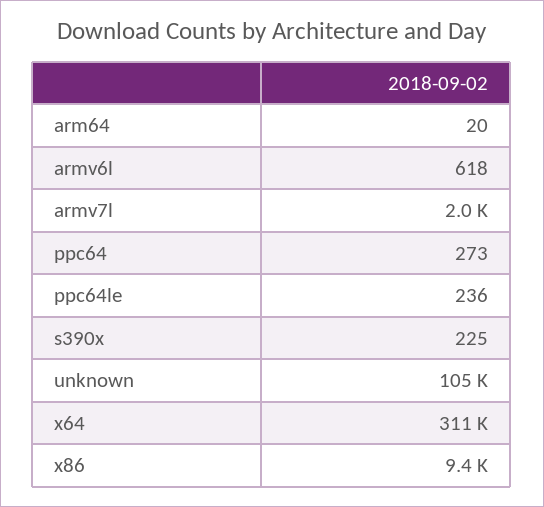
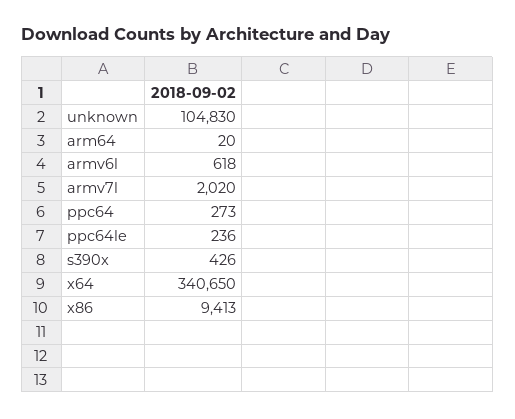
s390x: 225 -> 426
x64: 311000 -> 340650

